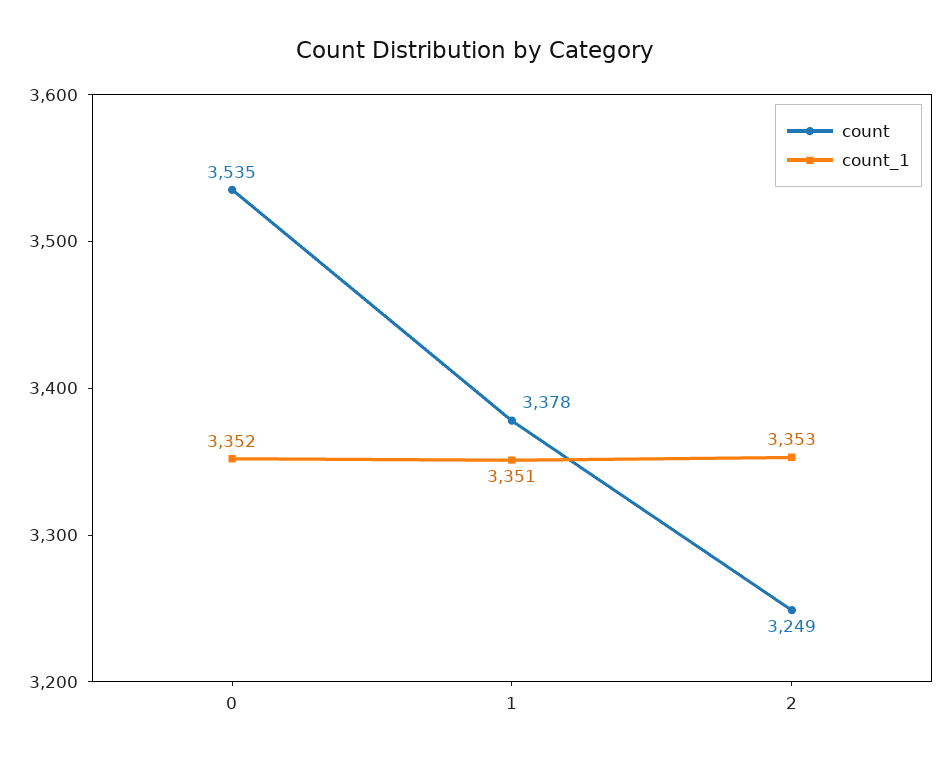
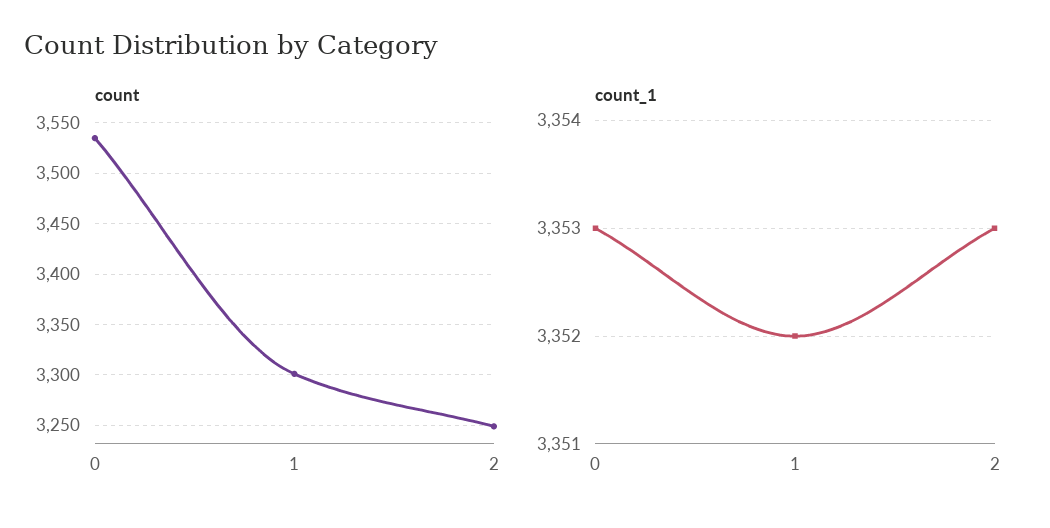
count_1, 0: 3352 -> 3353
count, 1: 3378 -> 3300
count_1, 1: 3351 -> 3352

